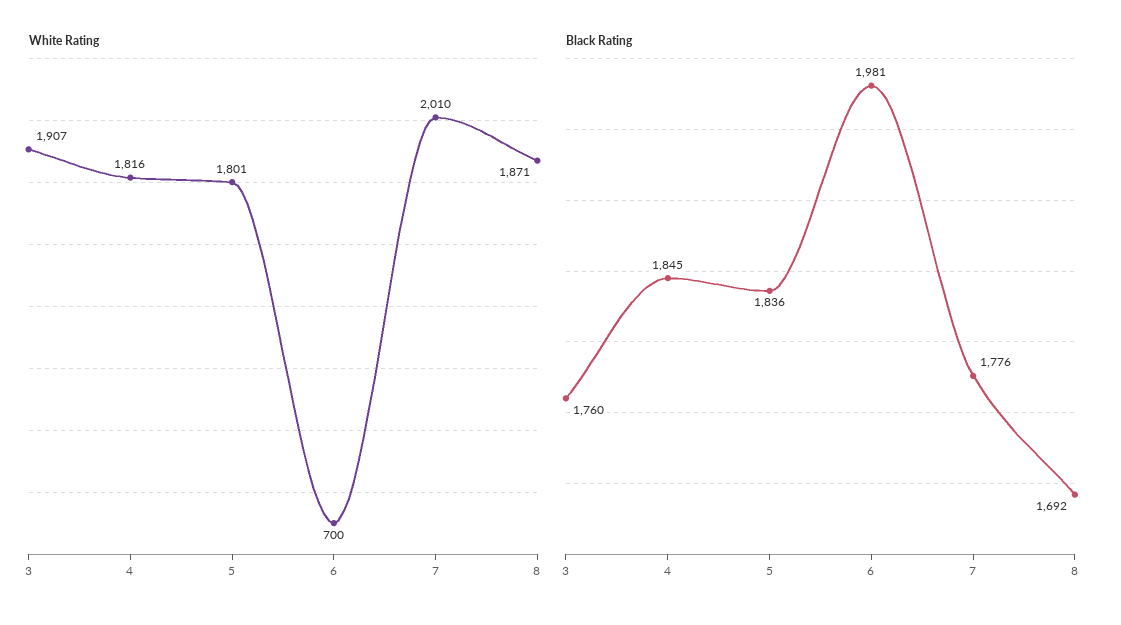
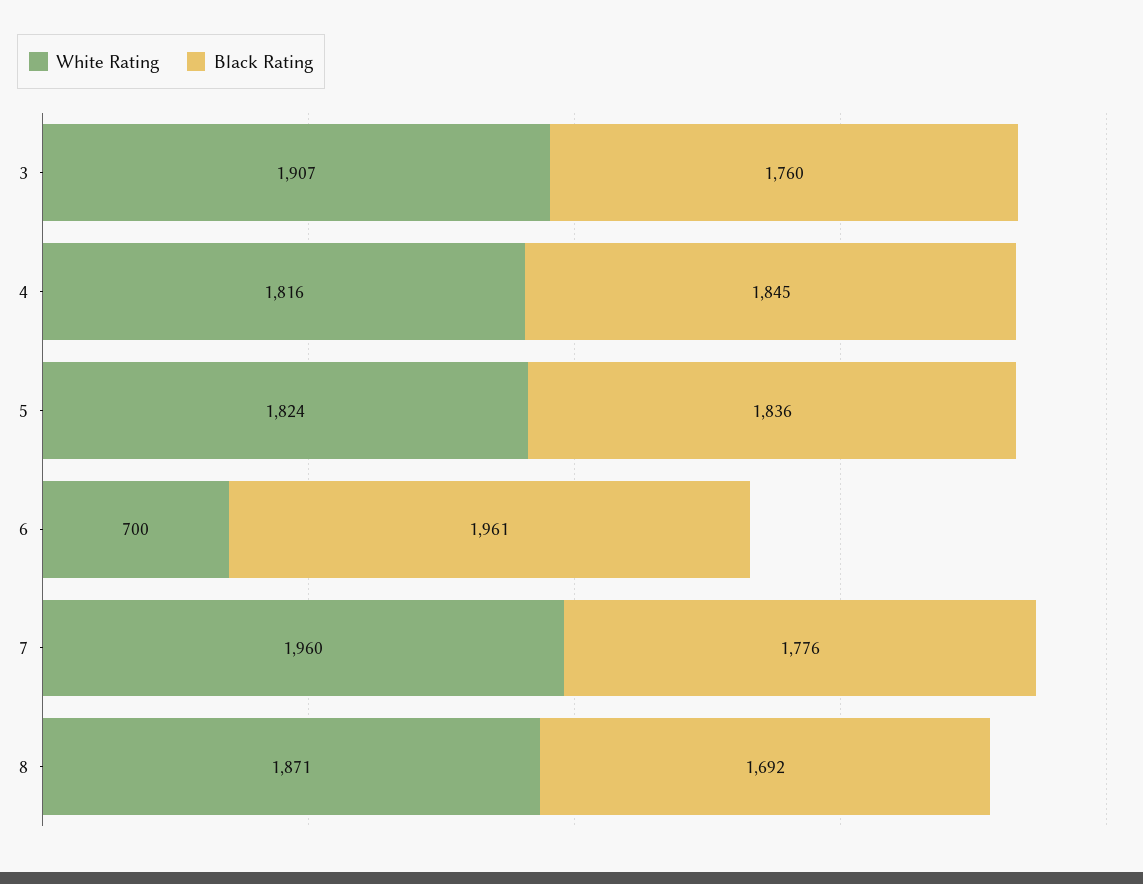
White Rating, 5: 1801 -> 1824
White Rating, 7: 2010 -> 1960
Black Rating, 6: 1981 -> 1961

